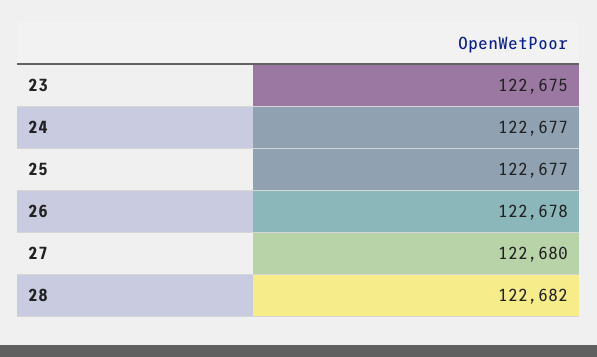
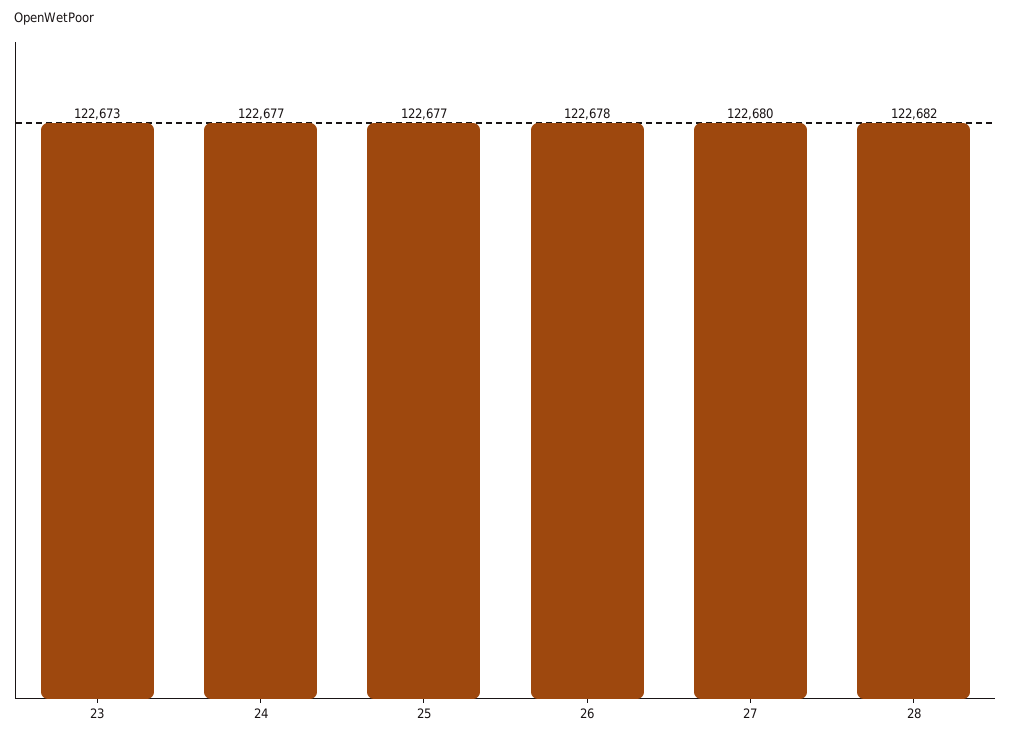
23: 122675 -> 122673

